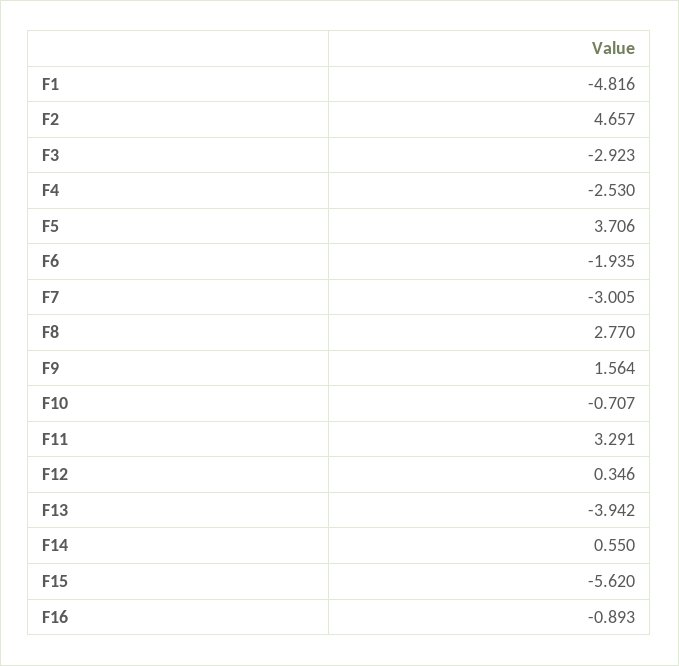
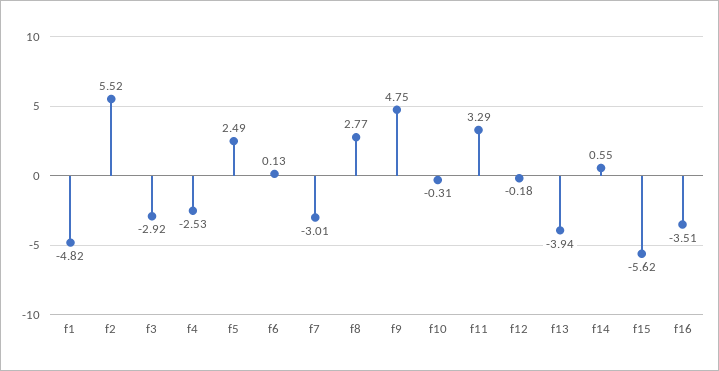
F2: 4.657 -> 5.52
F5: 3.706 -> 2.49
F6: -1.935 -> 0.13
F9: 1.564 -> 4.75
F10: -0.707 -> -0.31
F12: 0.346 -> -0.18
F16: -0.893 -> -3.51

